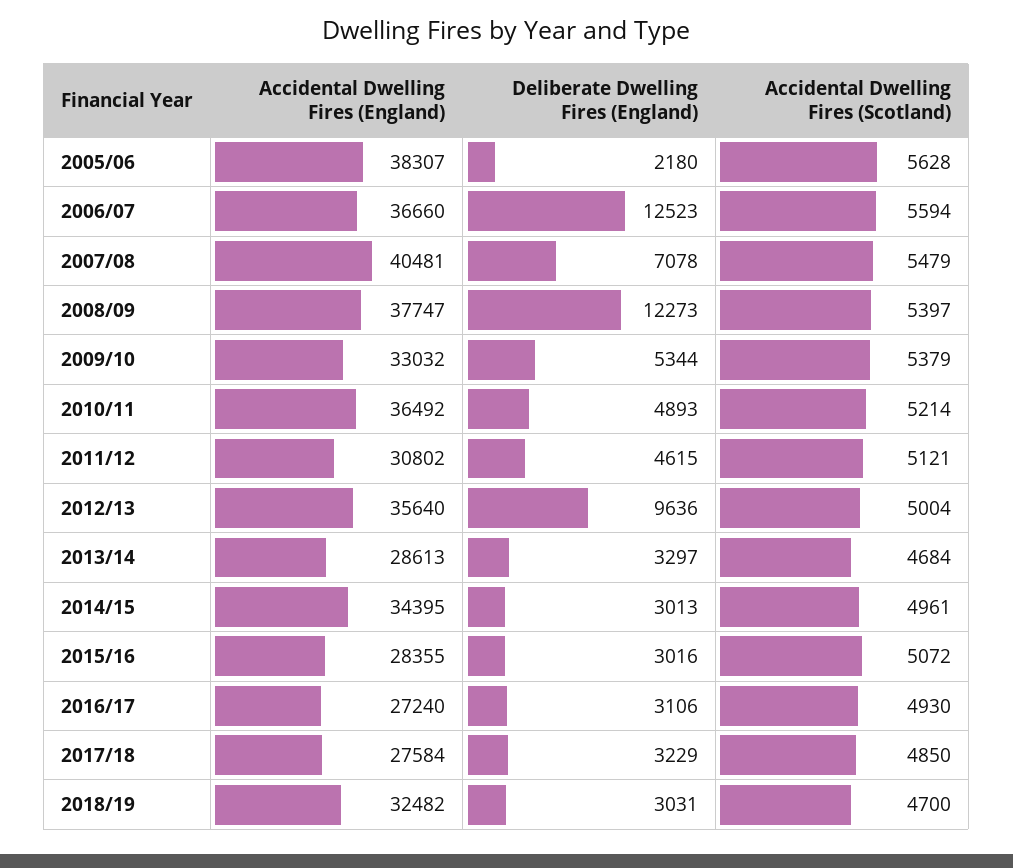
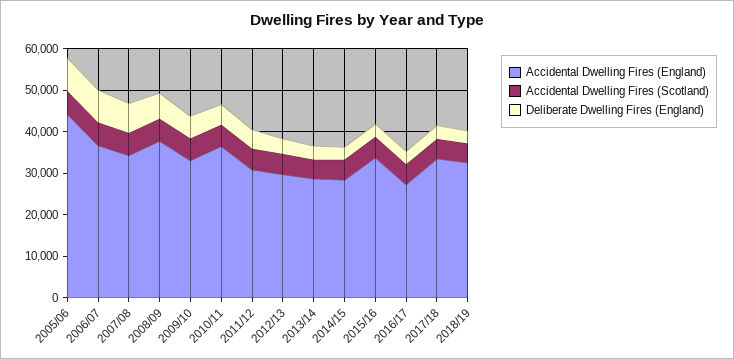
Accidental Dwelling Fires (England), 2005/06: 38307 -> 44000
Deliberate Dwelling Fires (England), 2005/06: 2180 -> 8000
Deliberate Dwelling Fires (England), 2006/07: 12523 -> 8000
Accidental Dwelling Fires (England), 2007/08: 40481 -> 34000
Deliberate Dwelling Fires (England), 2008/09: 12273 -> 6000
Accidental Dwelling Fires (England), 2012/13: 35640 -> 30000
Deliberate Dwelling Fires (England), 2012/13: 9636 -> 4000
Accidental Dwelling Fires (England), 2014/15: 34395 -> 28000
Accidental Dwelling Fires (England), 2015/16: 28355 -> 34000
Accidental Dwelling Fires (England), 2017/18: 27584 -> 34000

